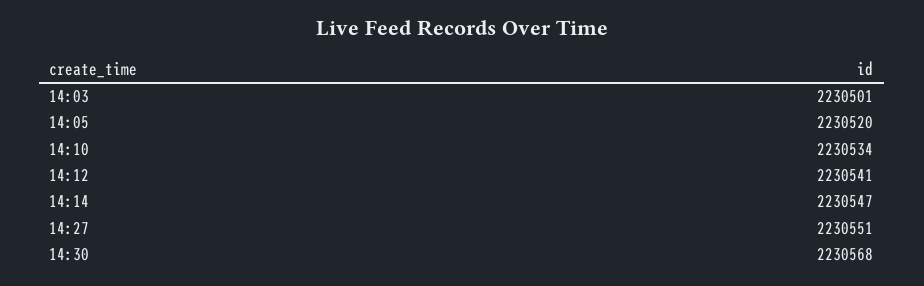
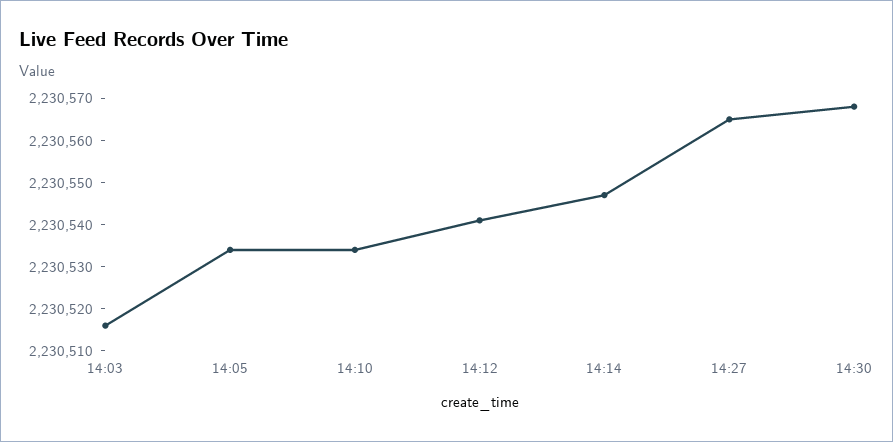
14:03: 2230501 -> 2230515
14:05: 2230520 -> 2230535
14:27: 2230551 -> 2230565

